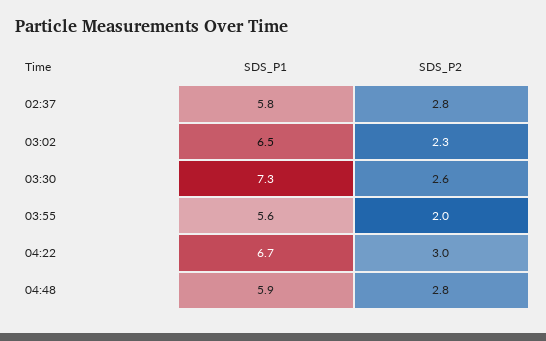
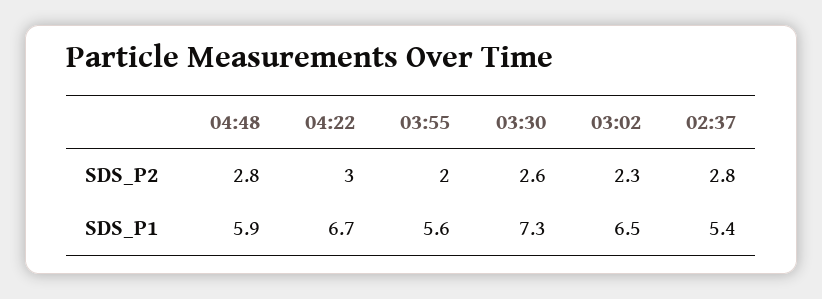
SDS_P1, 02:37: 5.8 -> 5.4

